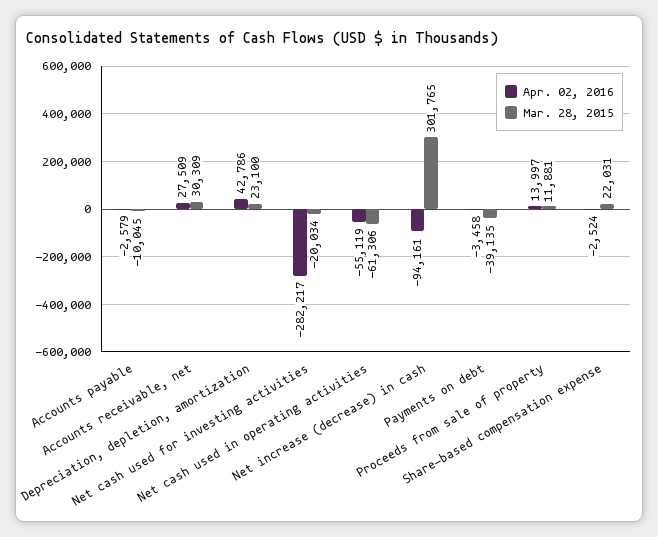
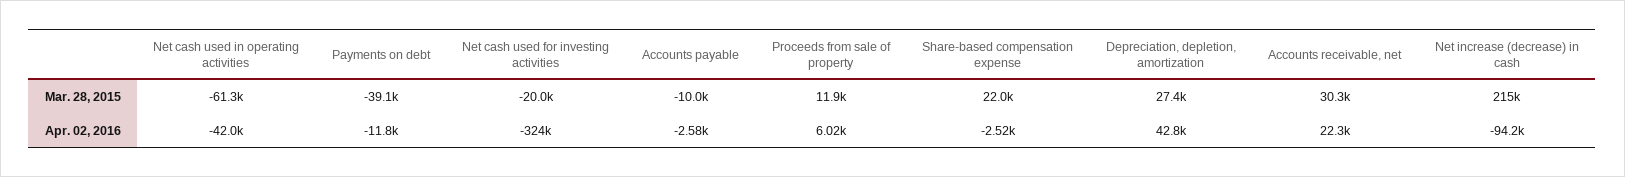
Apr. 02, 2016, Accounts receivable, net: 27509 -> 22300
Mar. 28, 2015, Depreciation, depletion, amortization: 23100 -> 27400
Apr. 02, 2016, Net cash used for investing activities: -282217 -> -324000
Apr. 02, 2016, Net cash used in operating activities: -55119 -> -42000
Mar. 28, 2015, Net increase (decrease) in cash: 301765 -> 215000
Apr. 02, 2016, Payments on debt: -3458 -> -11800
Apr. 02, 2016, Proceeds from sale of property: 13997 -> 6020

